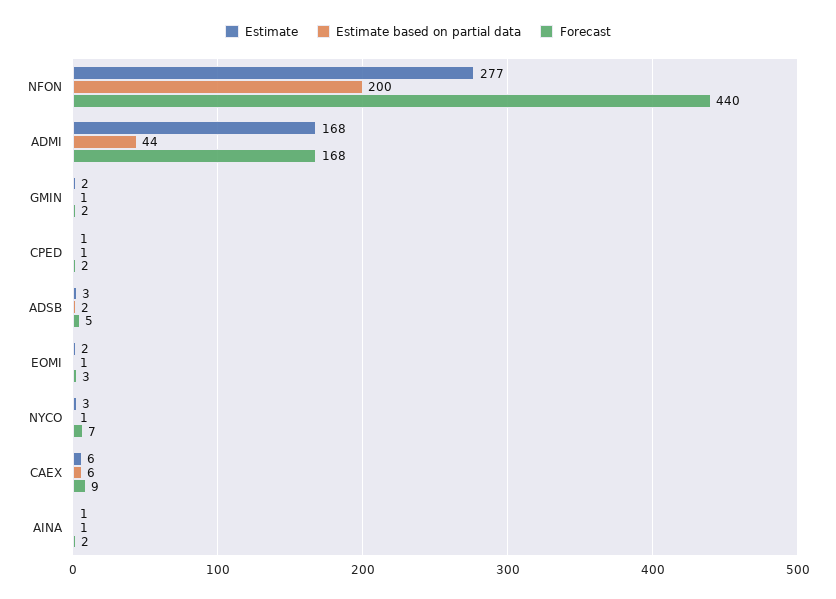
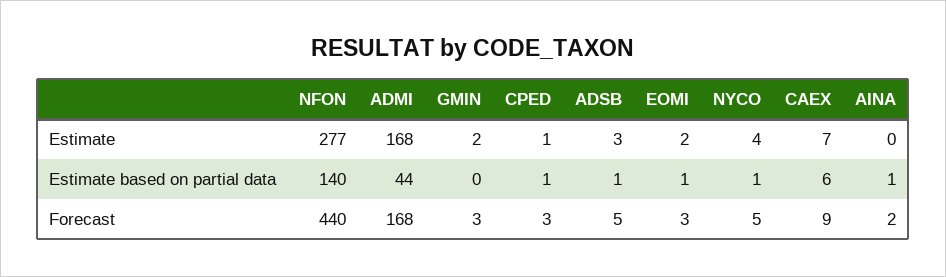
Estimate based on partial data, NFON: 200 -> 140
Estimate based on partial data, GMIN: 1 -> 0
Forecast, GMIN: 2 -> 3
Forecast, CPED: 2 -> 3
Estimate based on partial data, ADSB: 2 -> 1
Estimate, NYCO: 3 -> 4
Forecast, NYCO: 7 -> 5
Estimate, CAEX: 6 -> 7
Estimate, AINA: 1 -> 0

